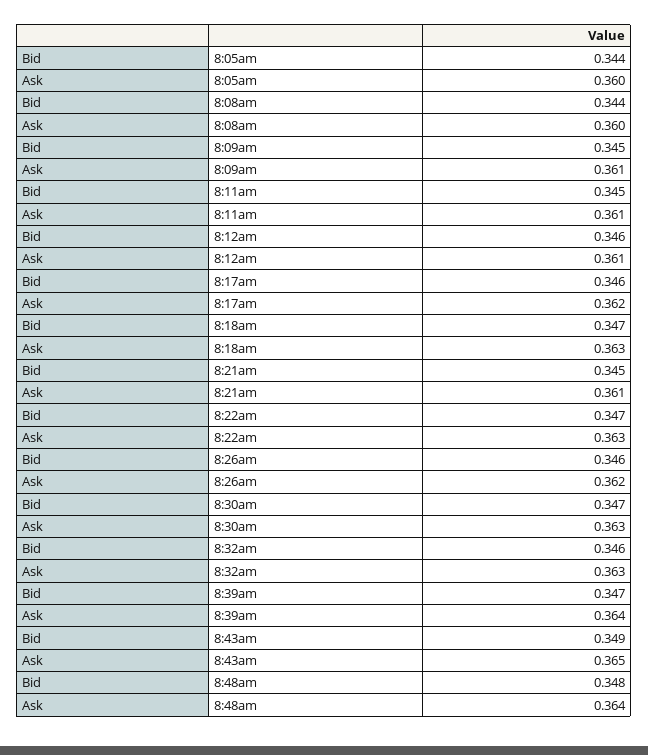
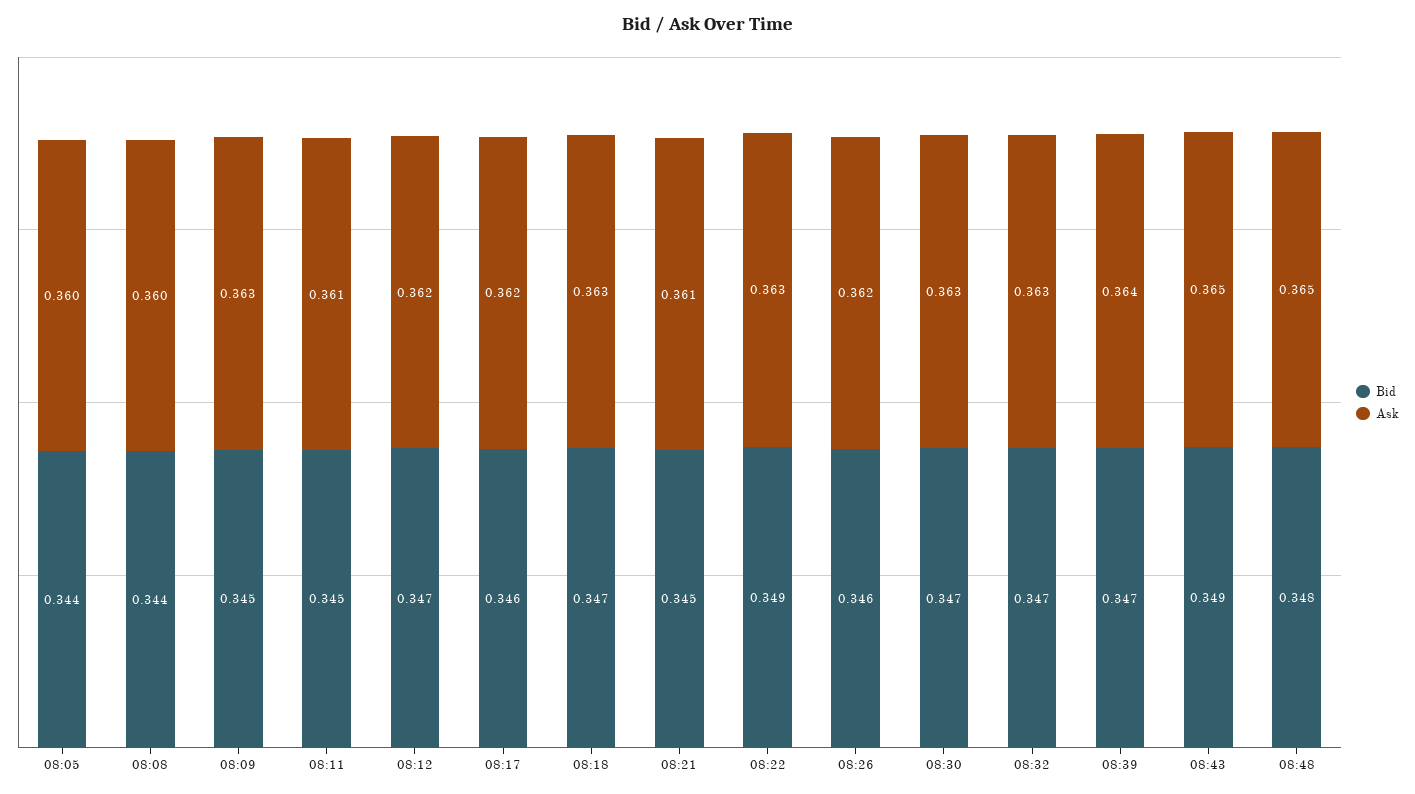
Ask, 8:09am: 0.361 -> 0.363
Bid, 8:12am: 0.346 -> 0.347
Ask, 8:12am: 0.361 -> 0.362
Bid, 8:22am: 0.347 -> 0.349
Bid, 8:32am: 0.346 -> 0.347
Ask, 8:48am: 0.364 -> 0.365

